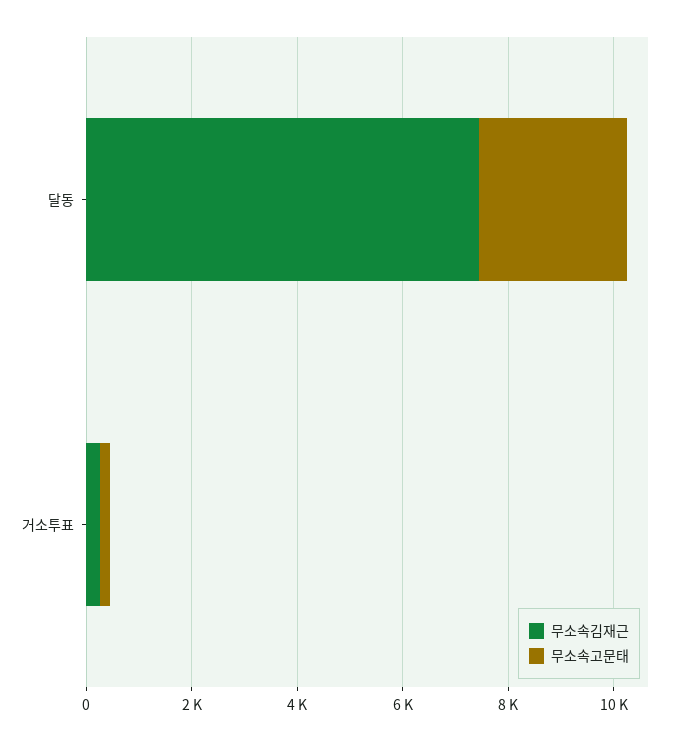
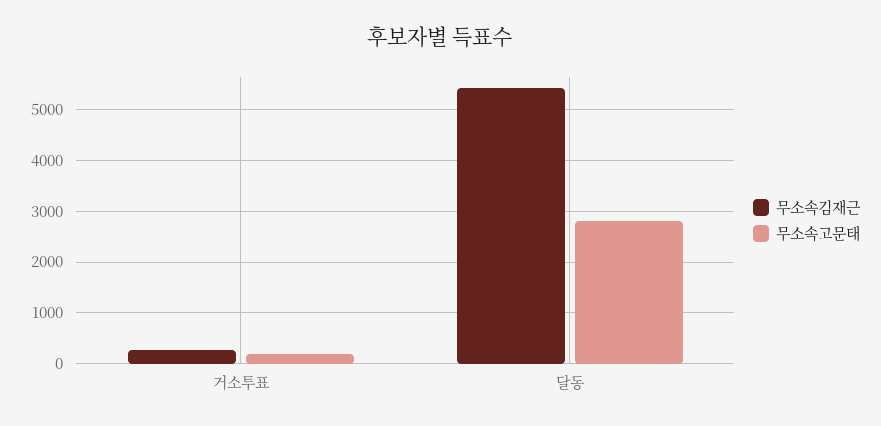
무소속김재근, 달동: 7500 -> 5400

